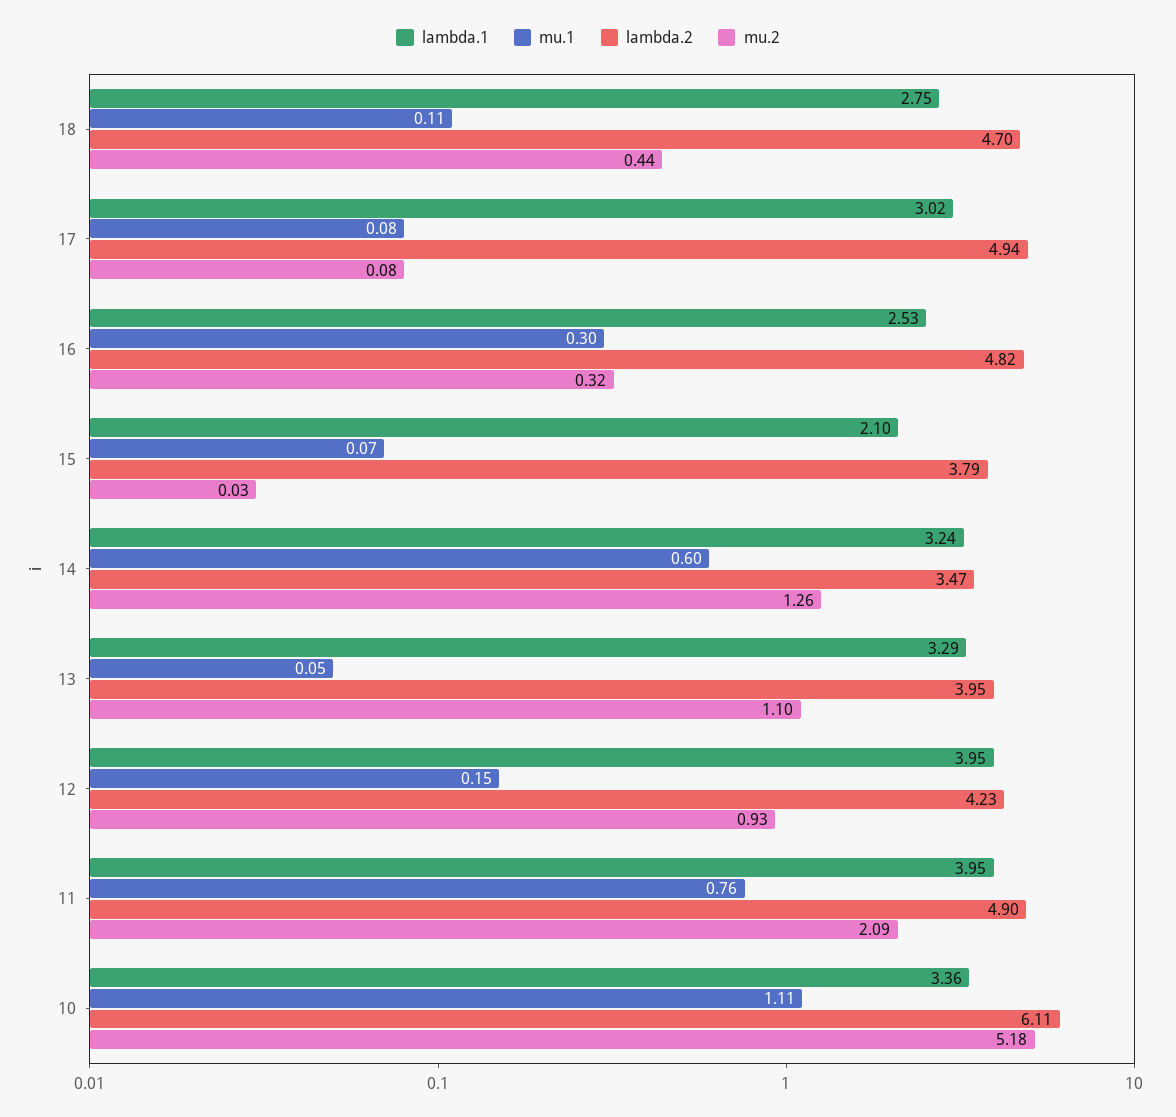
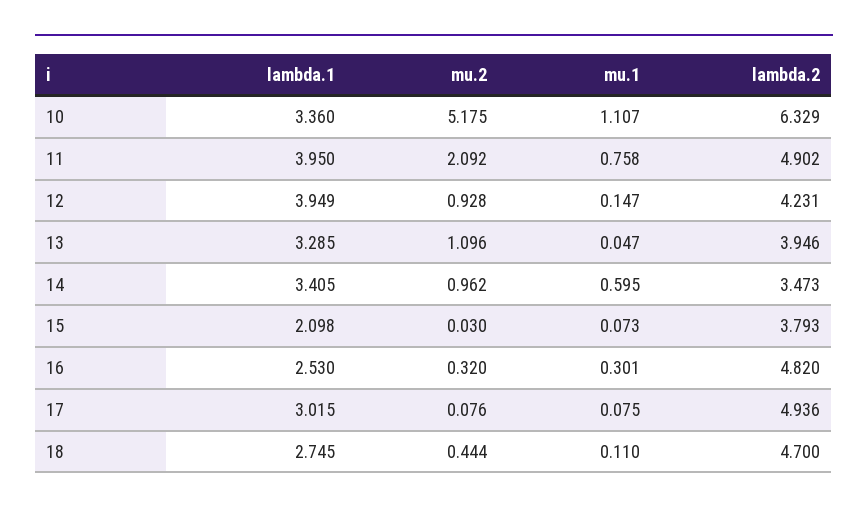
lambda.1, 14: 3.24 -> 3.405
mu.2, 14: 1.26 -> 0.962
lambda.2, 10: 6.11 -> 6.329

